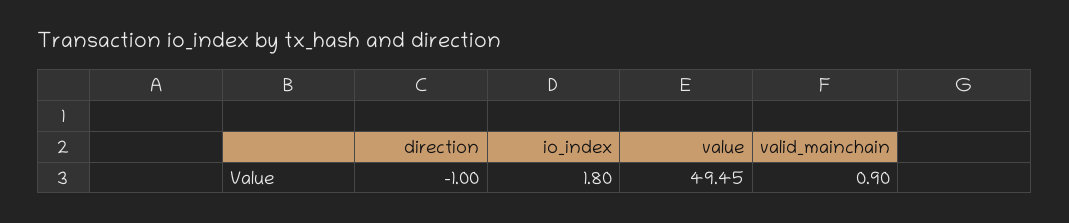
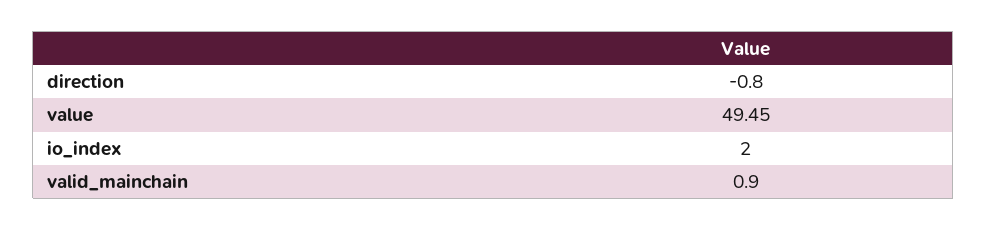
direction: -1 -> -0.8
io_index: 1.8 -> 2

